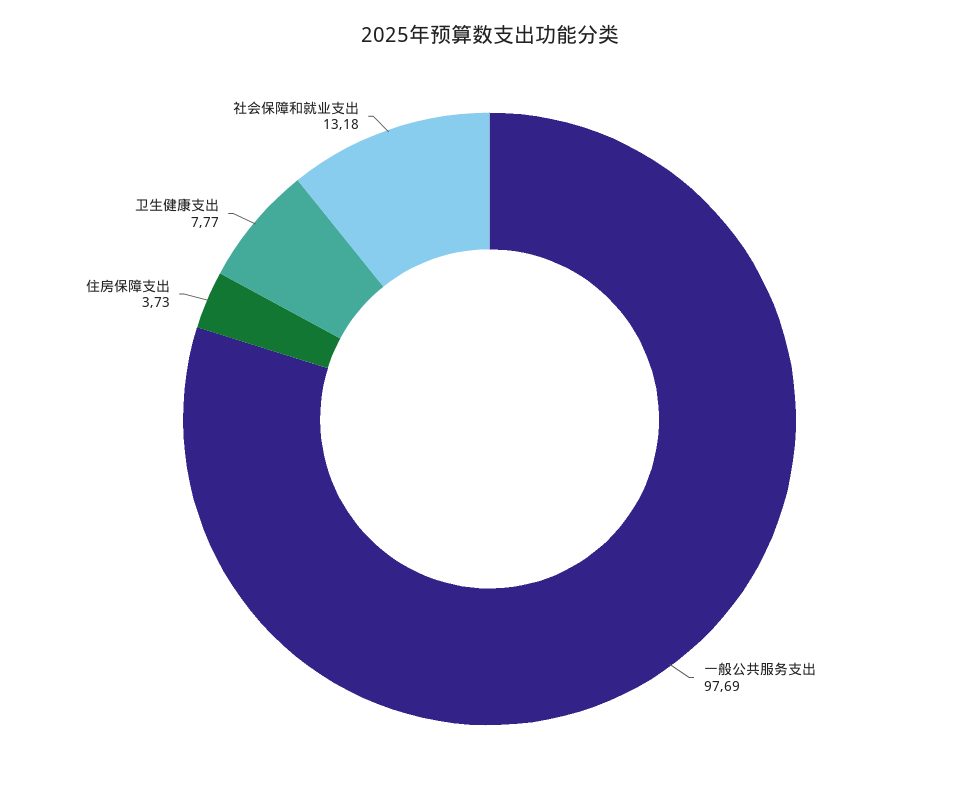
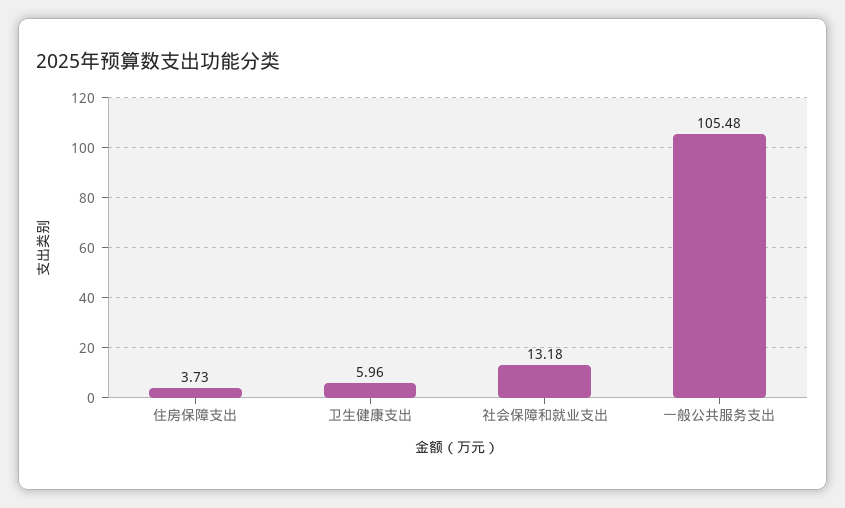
一般公共服务支出: 97.69 -> 105.48
卫生健康支出: 7.77 -> 5.96

